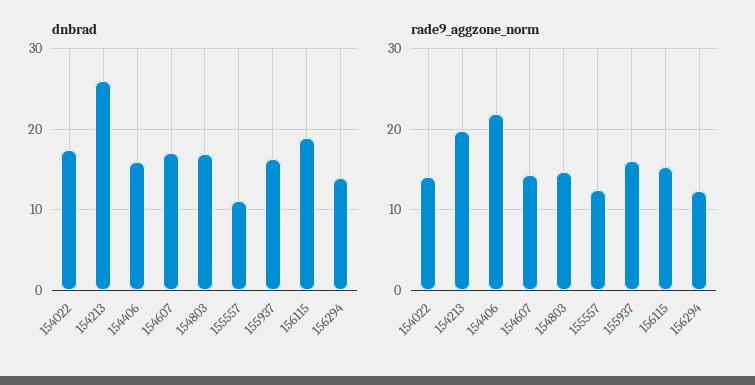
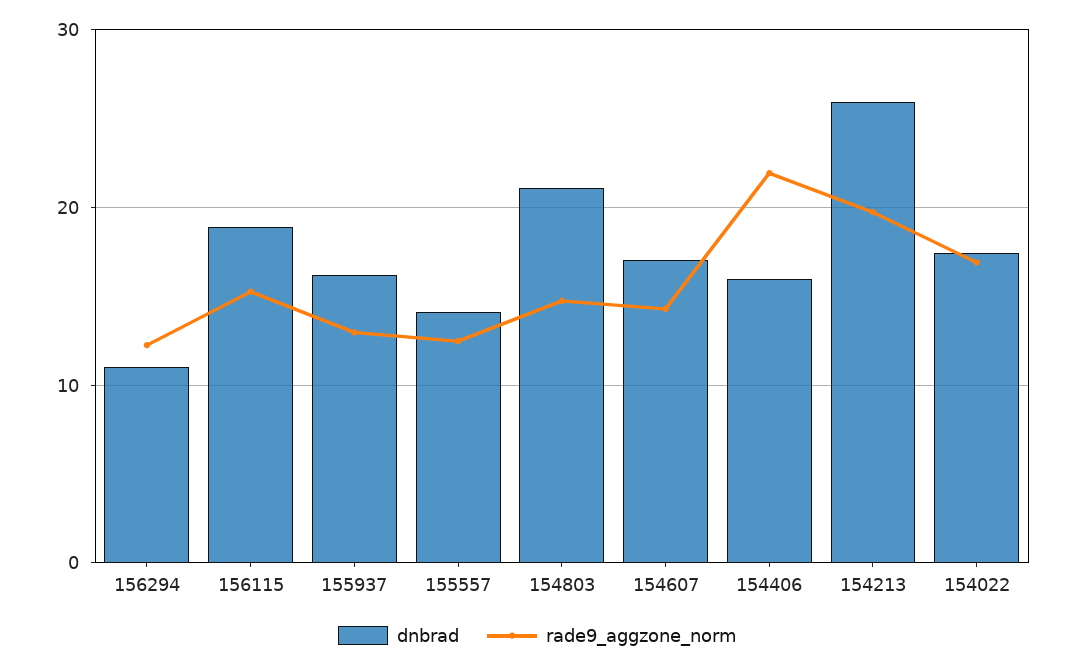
dnbrad, 154803: 17 -> 21
dnbrad, 155557: 11 -> 14
dnbrad, 156294: 14 -> 11
rade9_aggzone_norm, 154022: 14 -> 17
rade9_aggzone_norm, 155937: 16 -> 13

